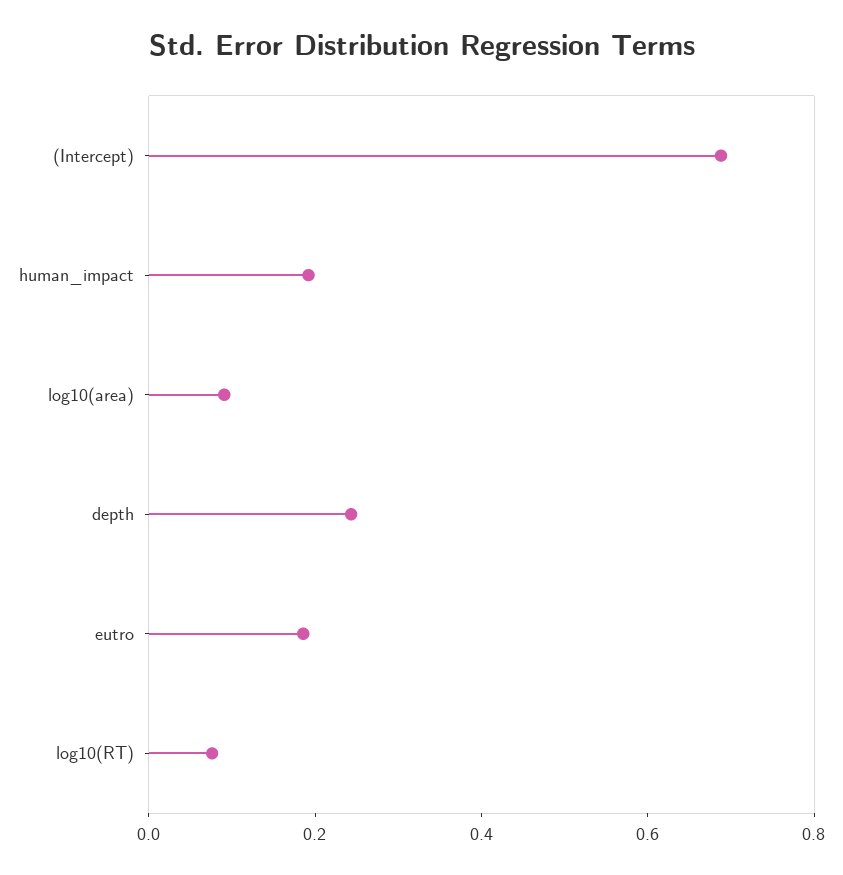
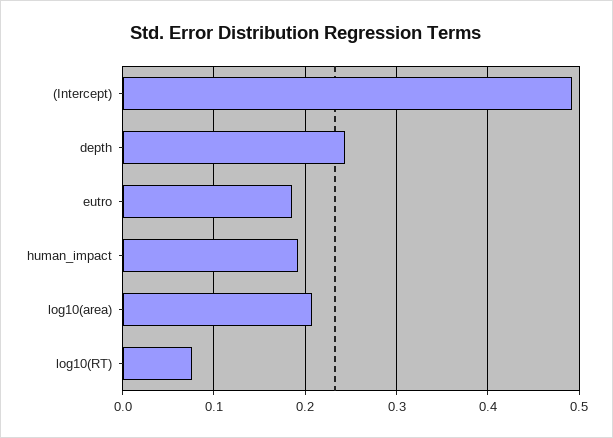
(Intercept): 0.7 -> 0.49
log10(area): 0.1 -> 0.21

